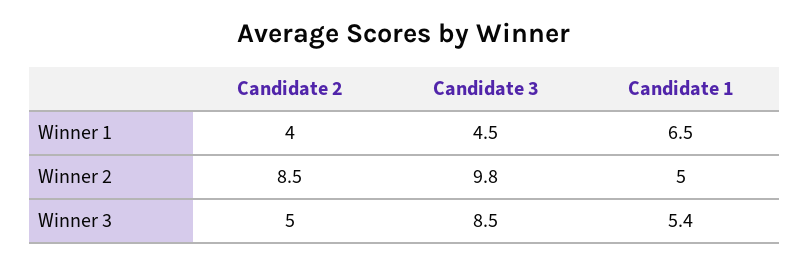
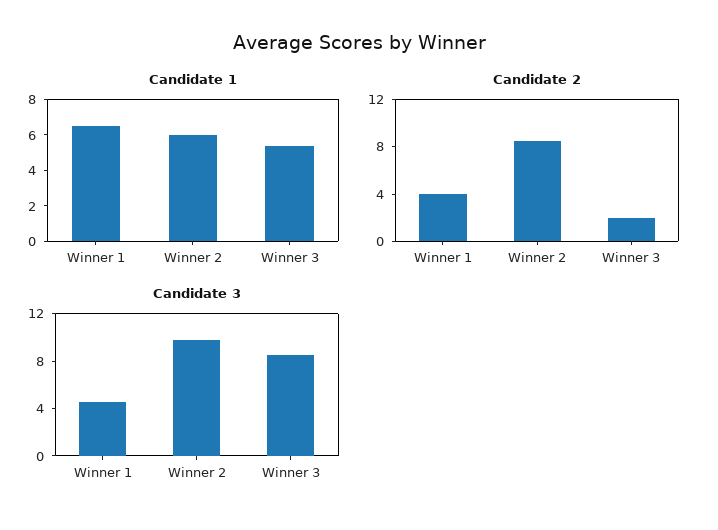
Candidate 1, Winner 2: 5 -> 6
Candidate 2, Winner 3: 5 -> 2

